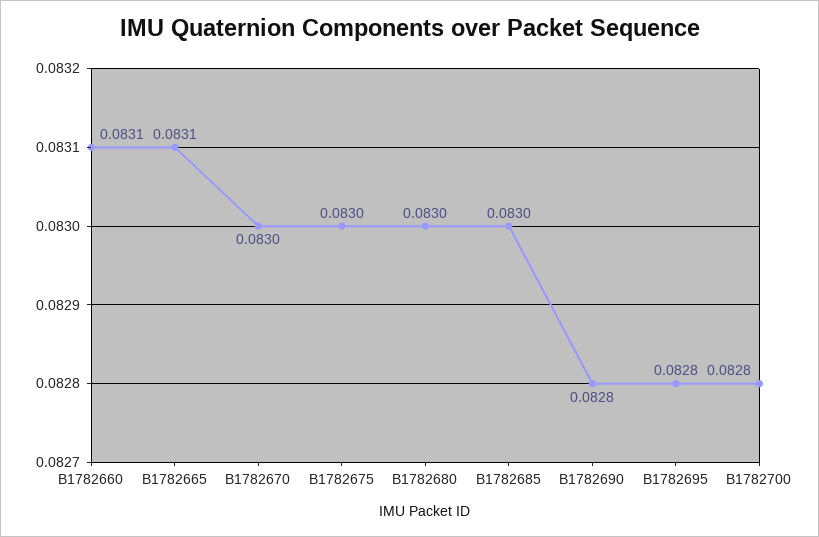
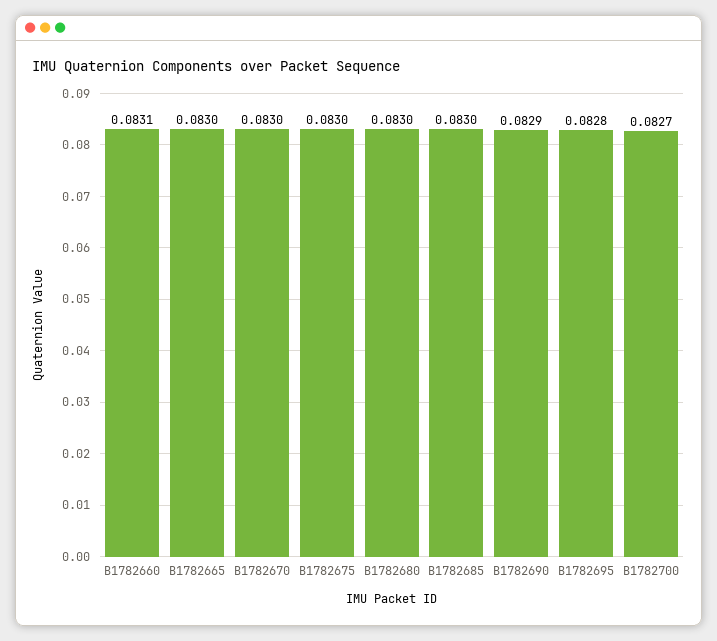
B1782665: 0.0831 -> 0.083
B1782690: 0.0828 -> 0.0829
B1782700: 0.0828 -> 0.0827

